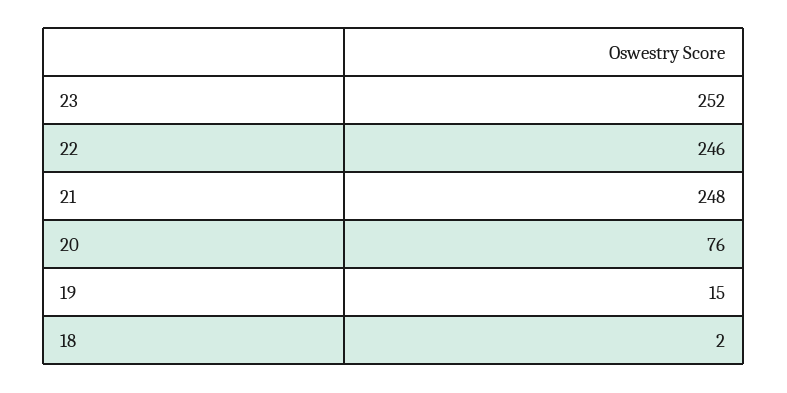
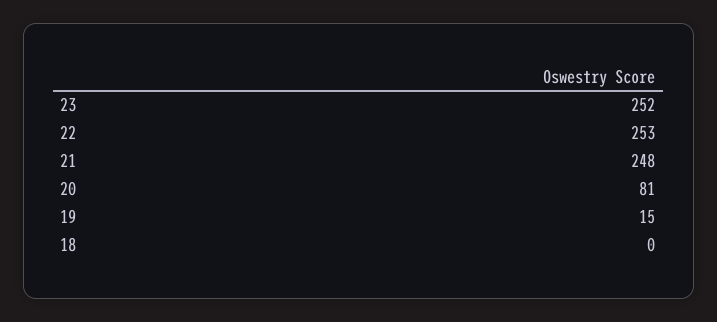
22: 246 -> 253
20: 76 -> 81
18: 2 -> 0

